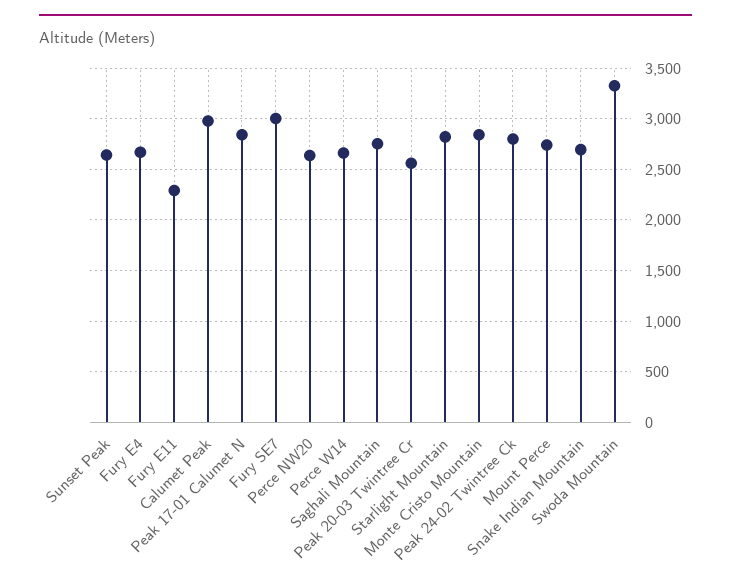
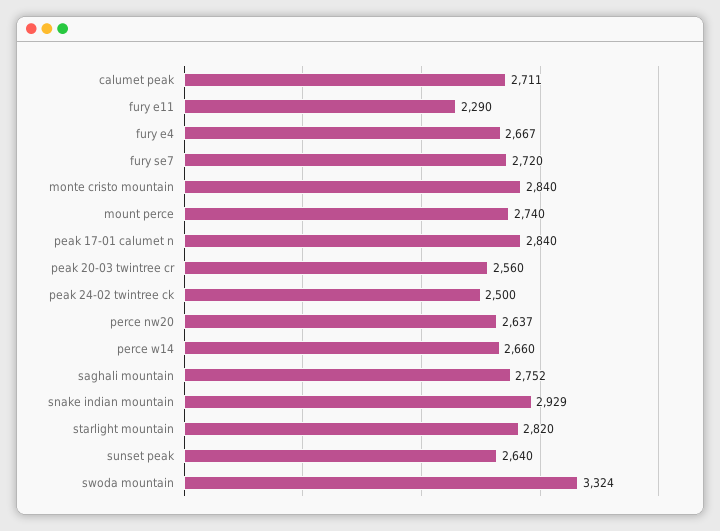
Calumet Peak: 3000 -> 2711
Fury SE7: 3000 -> 2720
Peak 24-02 Twintree Ck: 2800 -> 2500
Snake Indian Mountain: 2700 -> 2929

